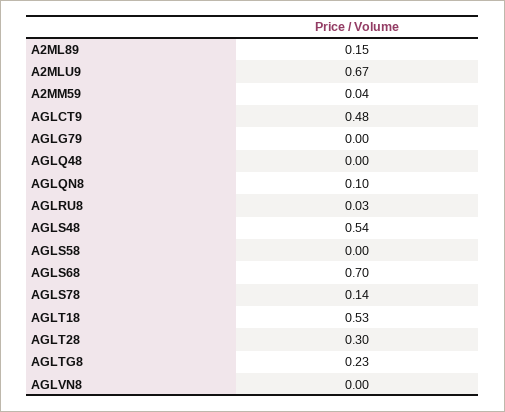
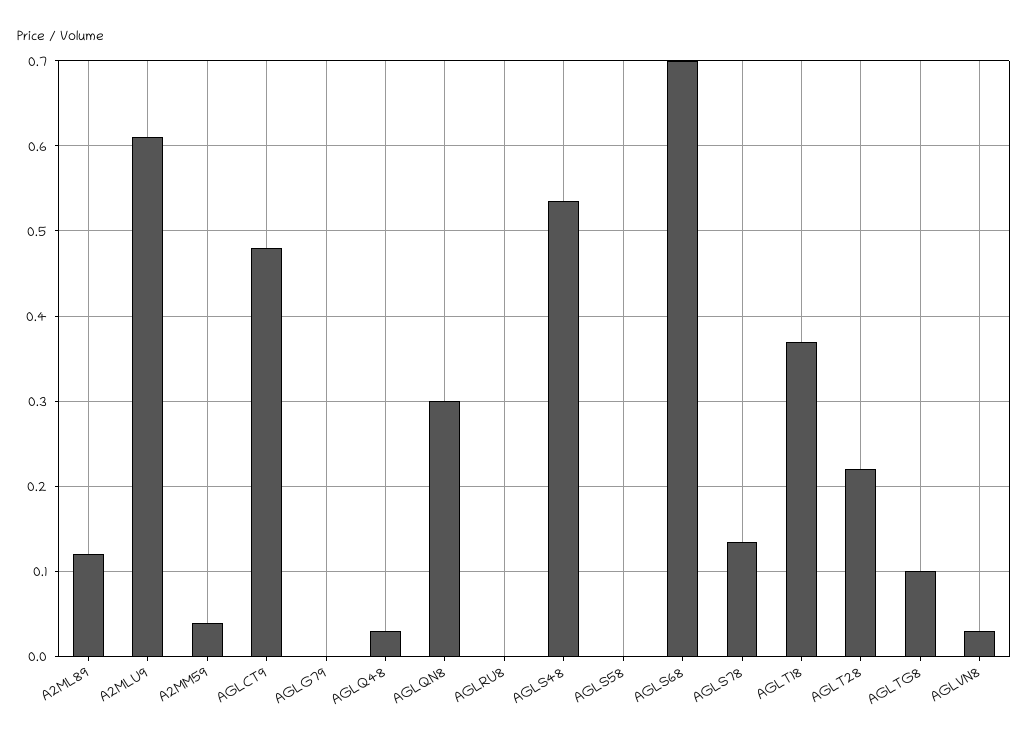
A2ML89: 0.15 -> 0.12
A2MLU9: 0.67 -> 0.61
AGLQ48: 0 -> 0.03
AGLQN8: 0.1 -> 0.3
AGLRU8: 0.03 -> 0
AGLT18: 0.53 -> 0.37
AGLT28: 0.3 -> 0.22
AGLTG8: 0.23 -> 0.1
AGLVN8: 0 -> 0.03

